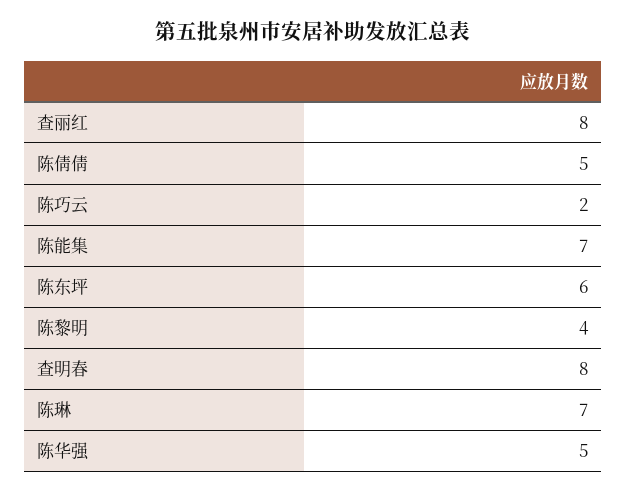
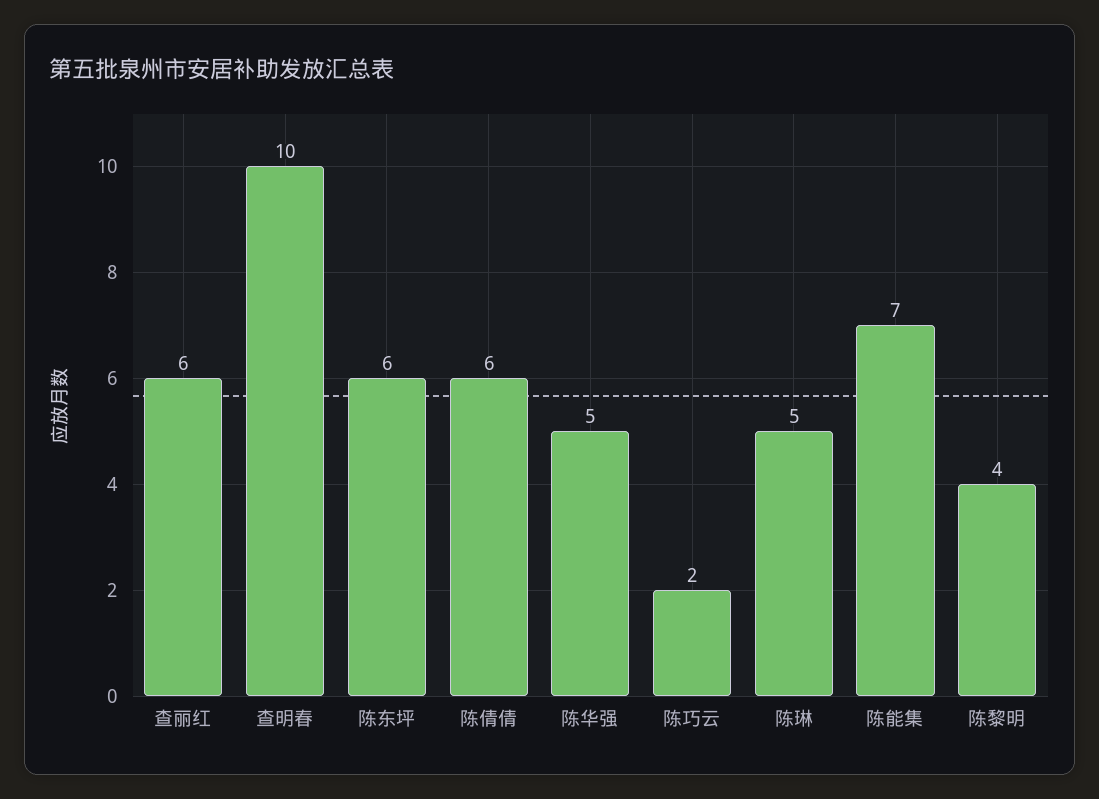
查丽红: 8 -> 6
陈倩倩: 5 -> 6
查明春: 8 -> 10
陈琳: 7 -> 5

